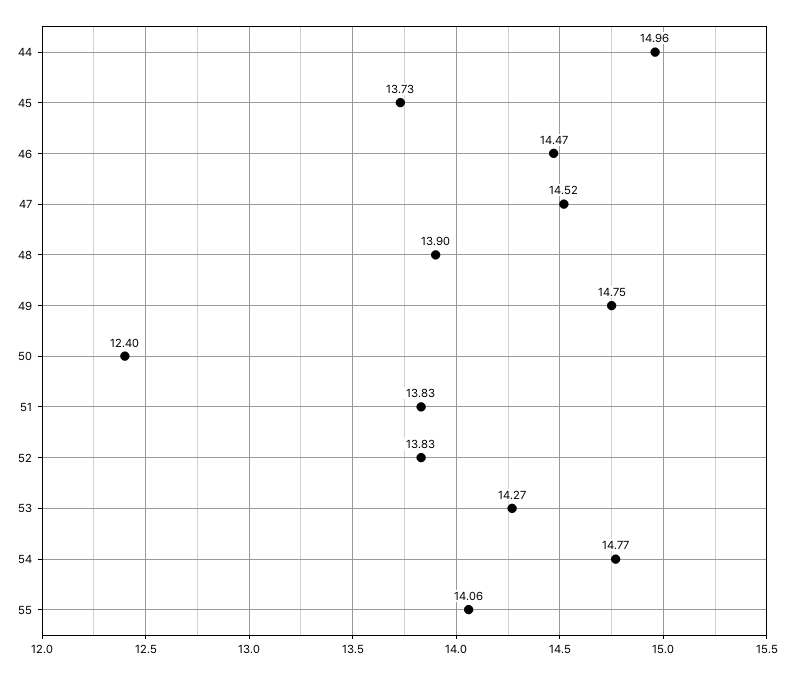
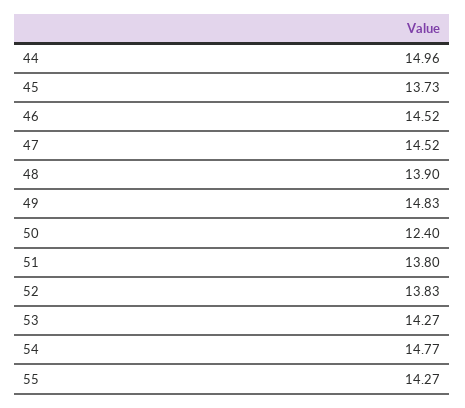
46: 14.47 -> 14.52
49: 14.75 -> 14.83
51: 13.83 -> 13.8
55: 14.06 -> 14.27

